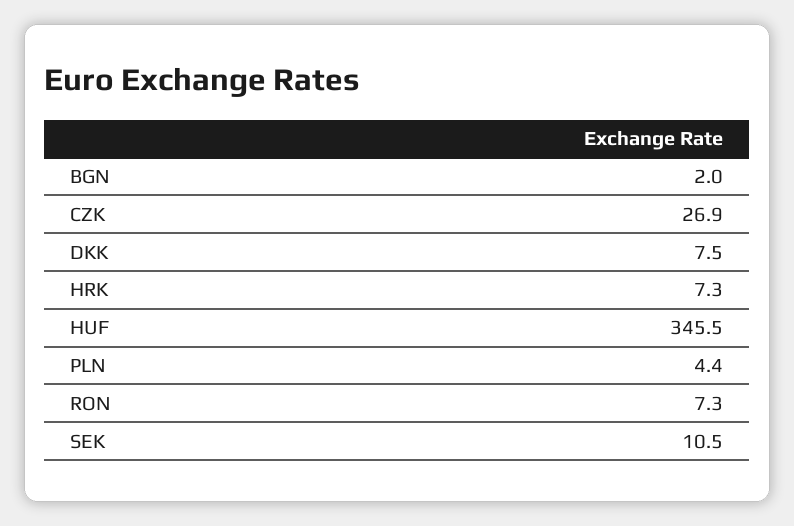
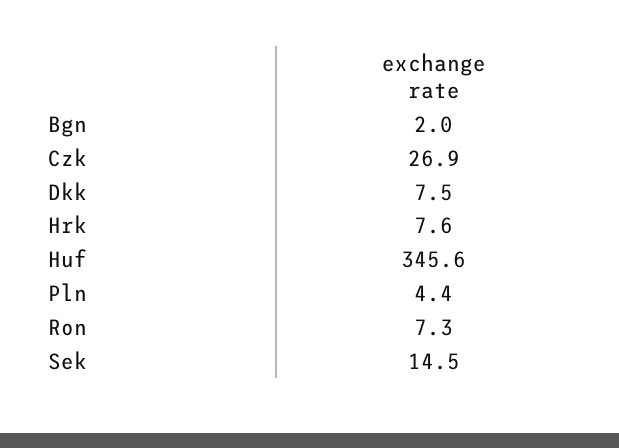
HRK: 7.3 -> 7.6
HUF: 345.5 -> 345.6
SEK: 10.5 -> 14.5

